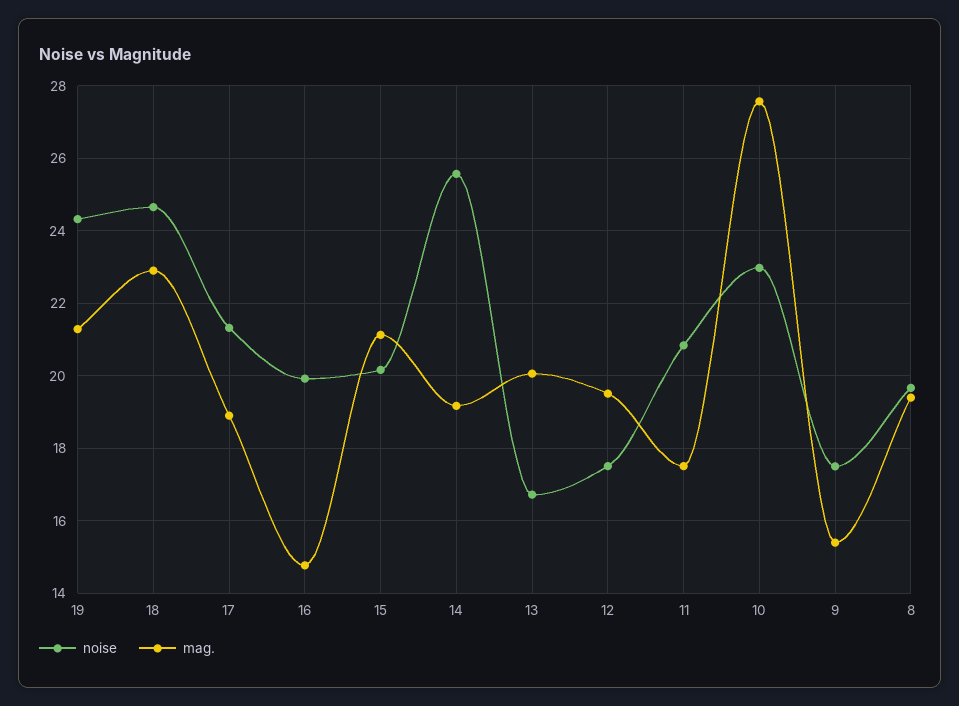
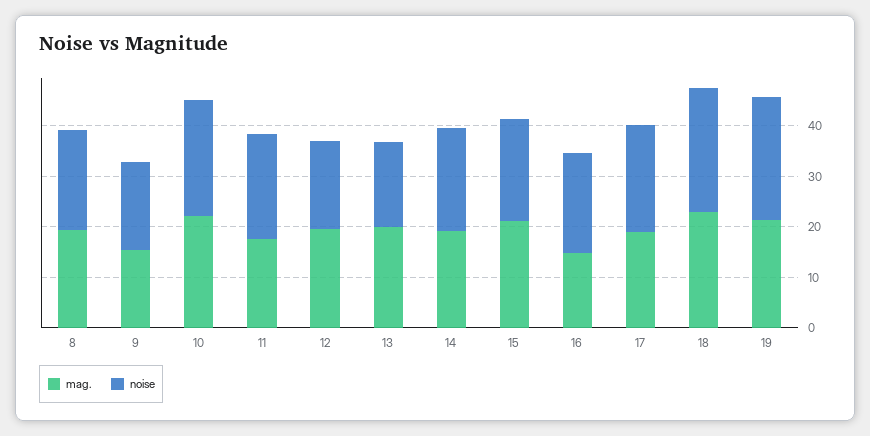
noise, 14: 25.6 -> 20
mag., 10: 27.6 -> 22

